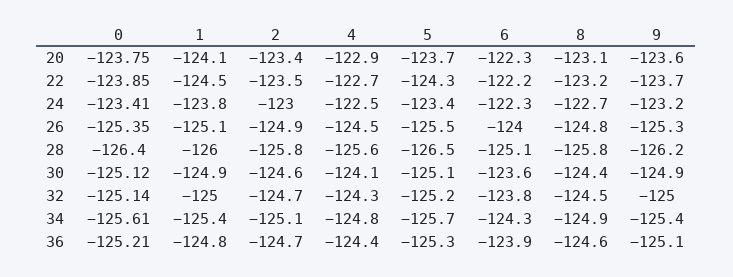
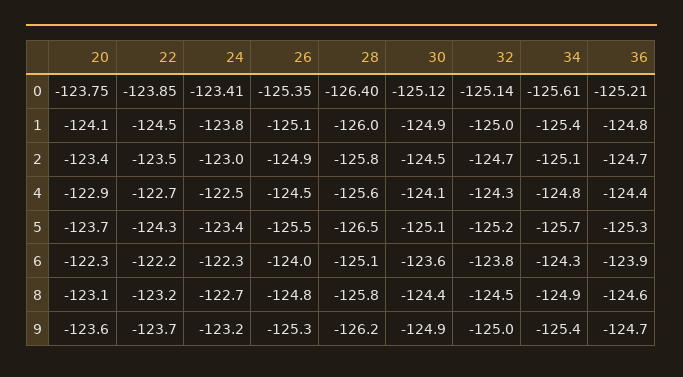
2, 30: -124.6 -> -124.5
9, 36: -125.1 -> -124.7

